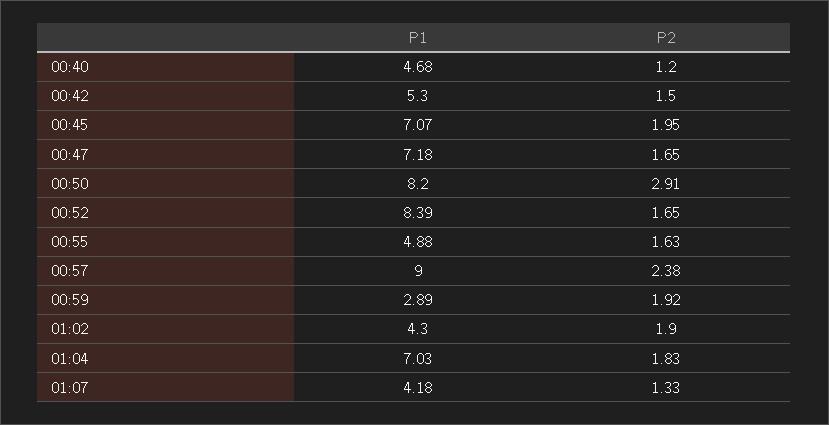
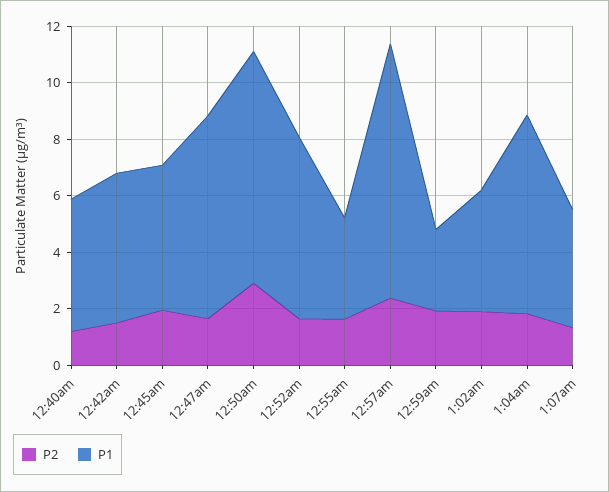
P1, 00:45: 7.07 -> 5
P1, 00:52: 8.39 -> 6.5
P1, 00:55: 4.88 -> 3.5

